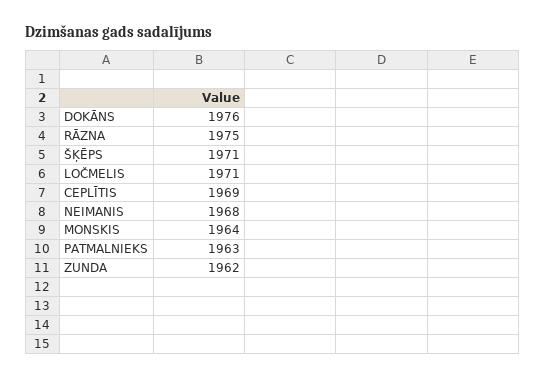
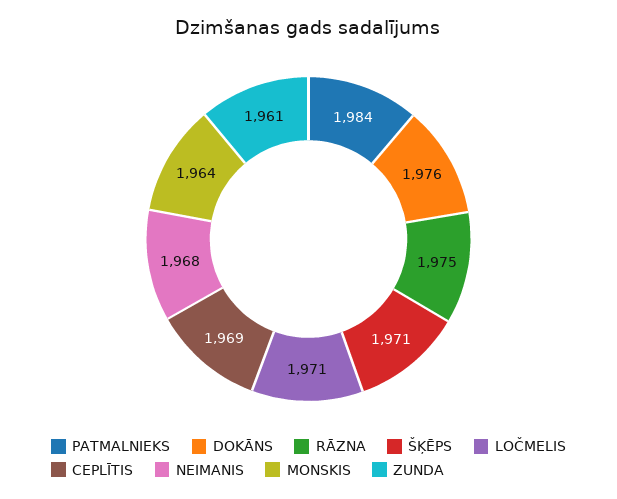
PATMALNIEKS: 1963 -> 1984
ZUNDA: 1962 -> 1961

